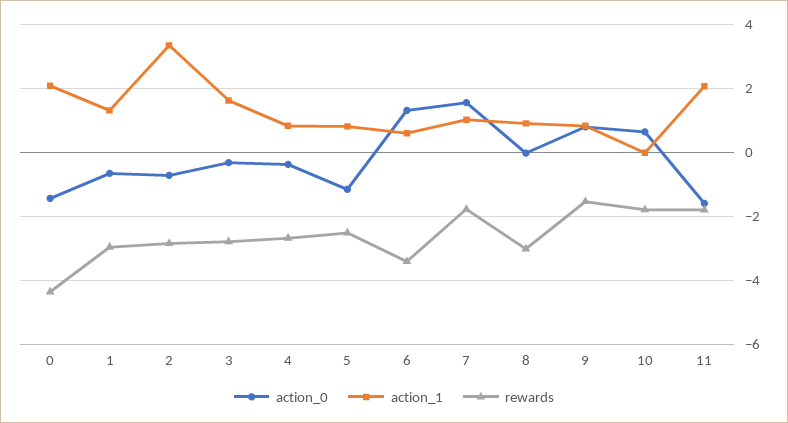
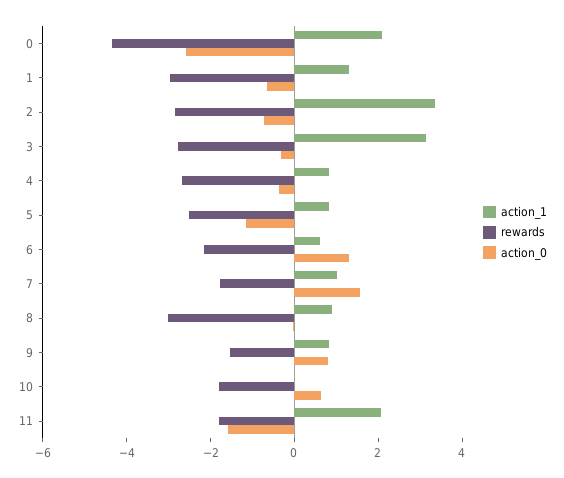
action_0, 0: -1.4 -> -2.5
action_1, 3: 1.6 -> 3
rewards, 6: -3.4 -> -2

